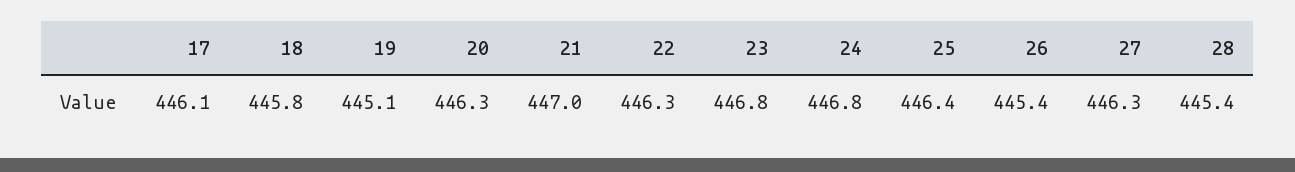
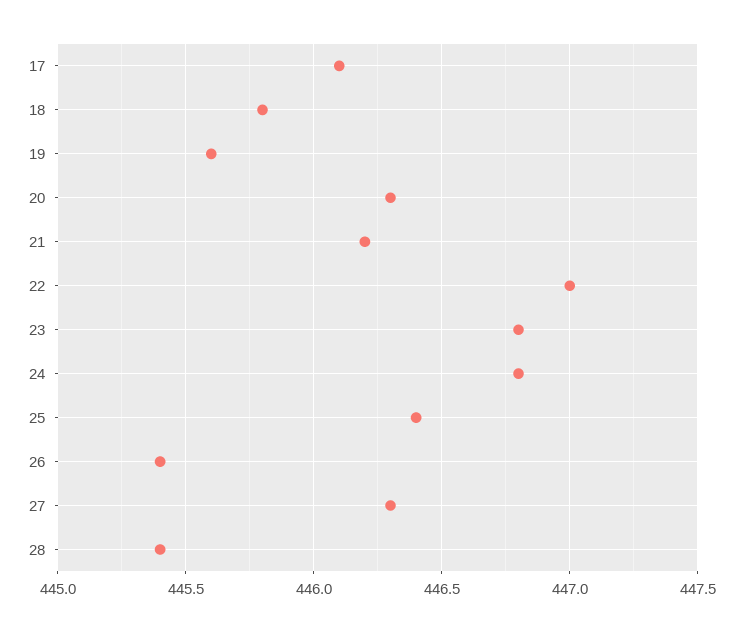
19: 445.1 -> 445.6
21: 447 -> 446.2
22: 446.3 -> 447

